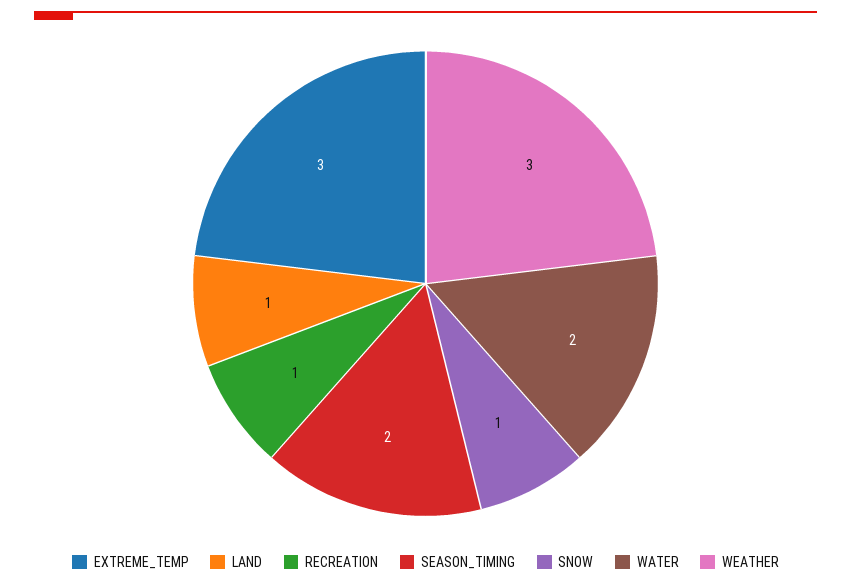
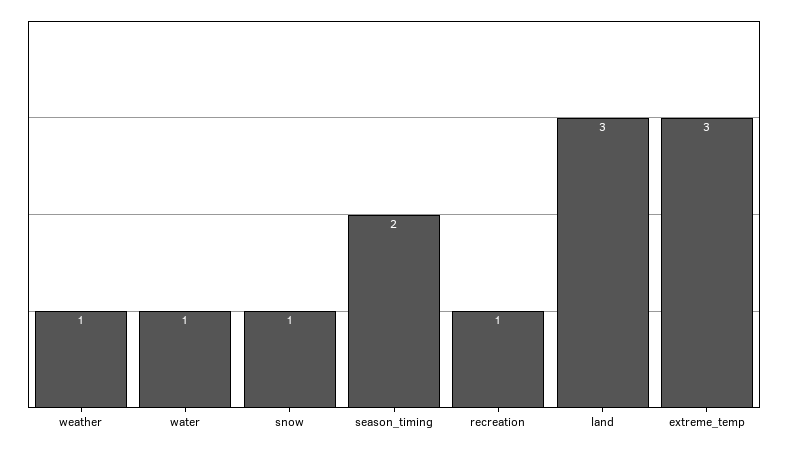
LAND: 1 -> 3
WATER: 2 -> 1
WEATHER: 3 -> 1

